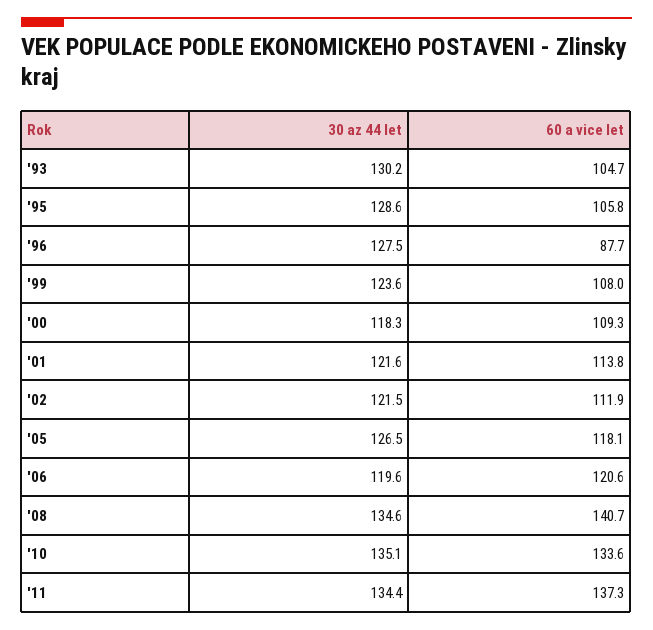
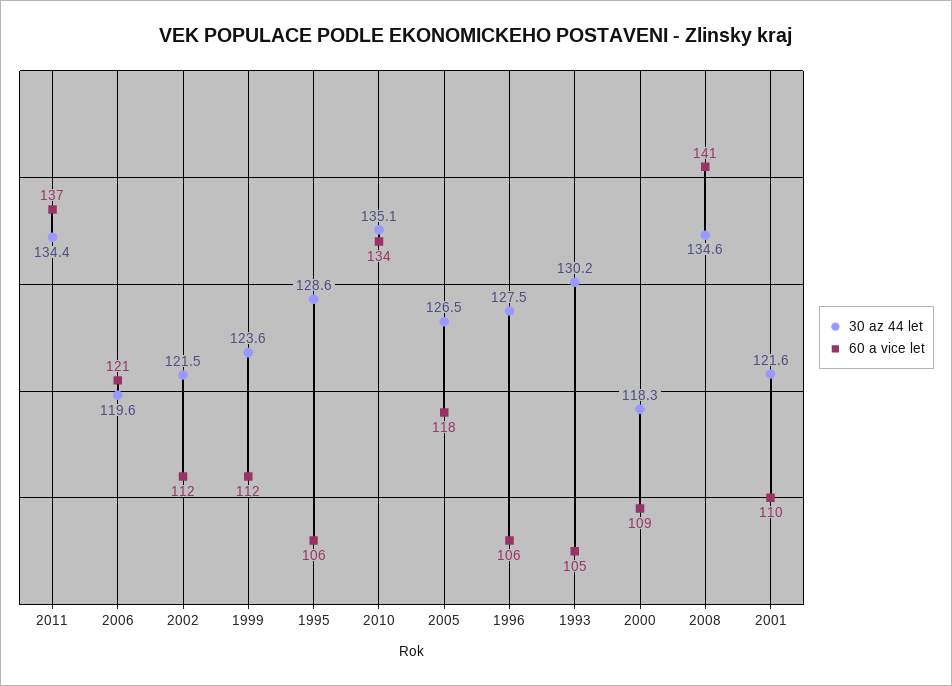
60 a vice let, '96: 87.7 -> 106
60 a vice let, '99: 108 -> 112
60 a vice let, '01: 113.8 -> 110

